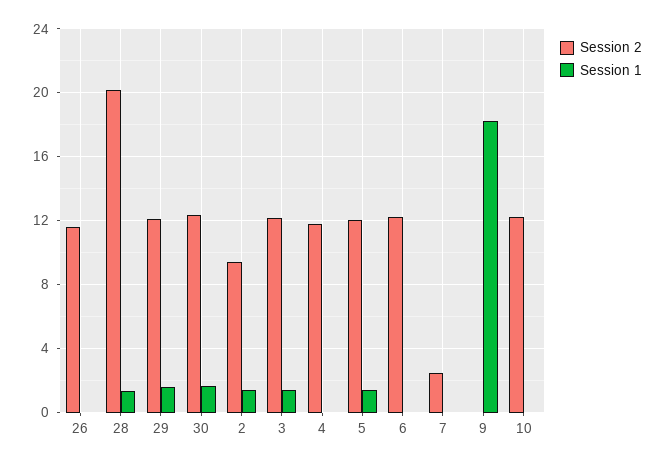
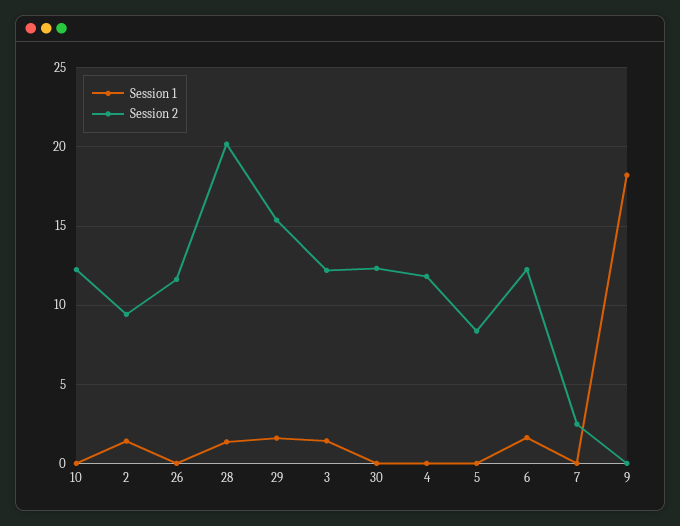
Session 2, 29: 12 -> 15.5
Session 1, 30: 1.5 -> 0
Session 2, 5: 12 -> 8.5
Session 1, 5: 1.5 -> 0
Session 1, 6: 0 -> 1.5

